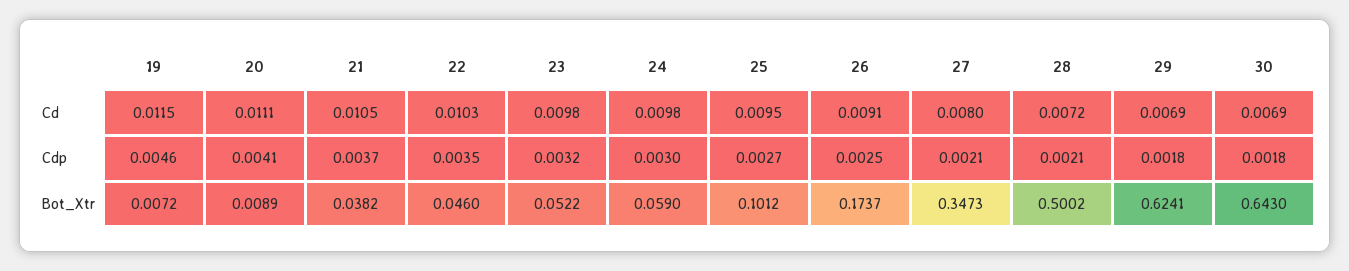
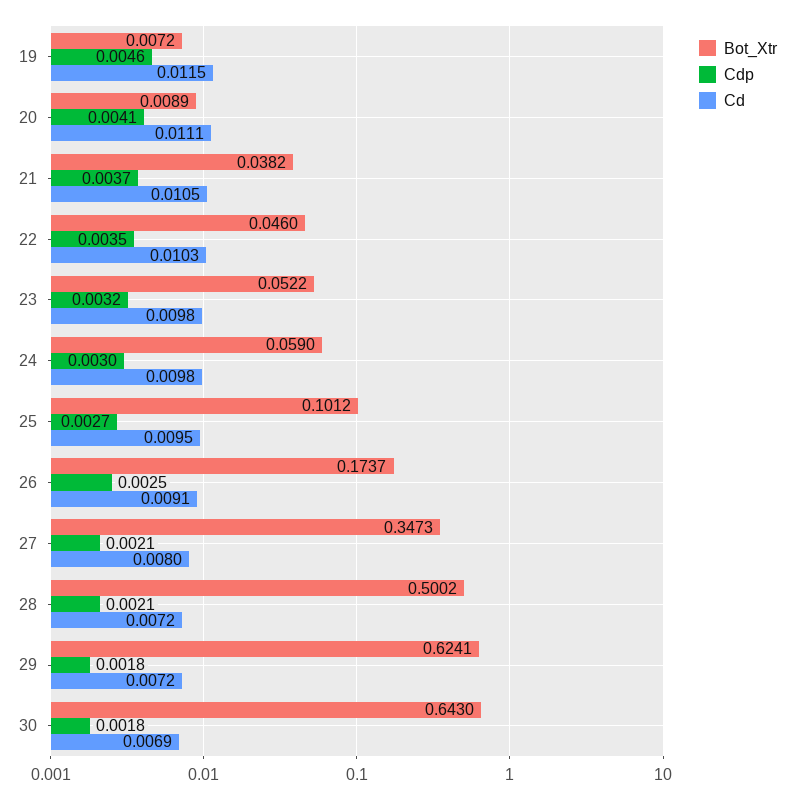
Cd, 29: 0.0069 -> 0.0072

